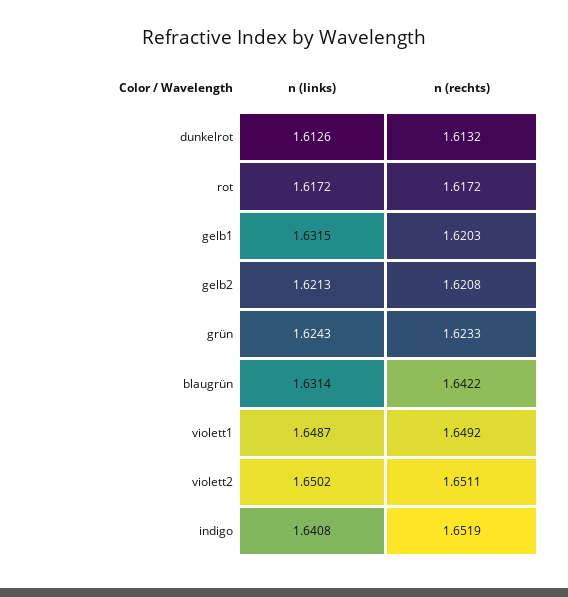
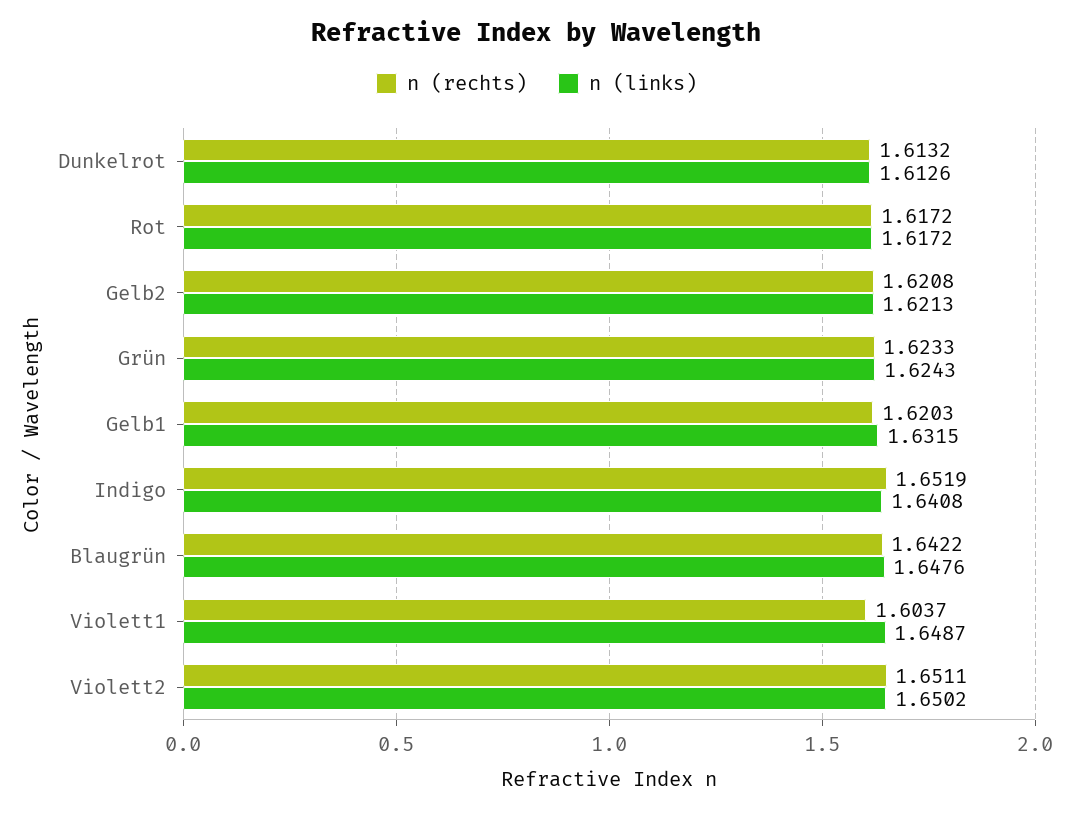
n (links), blaugrün: 1.6314 -> 1.6476
n (rechts), violett1: 1.6492 -> 1.6037

